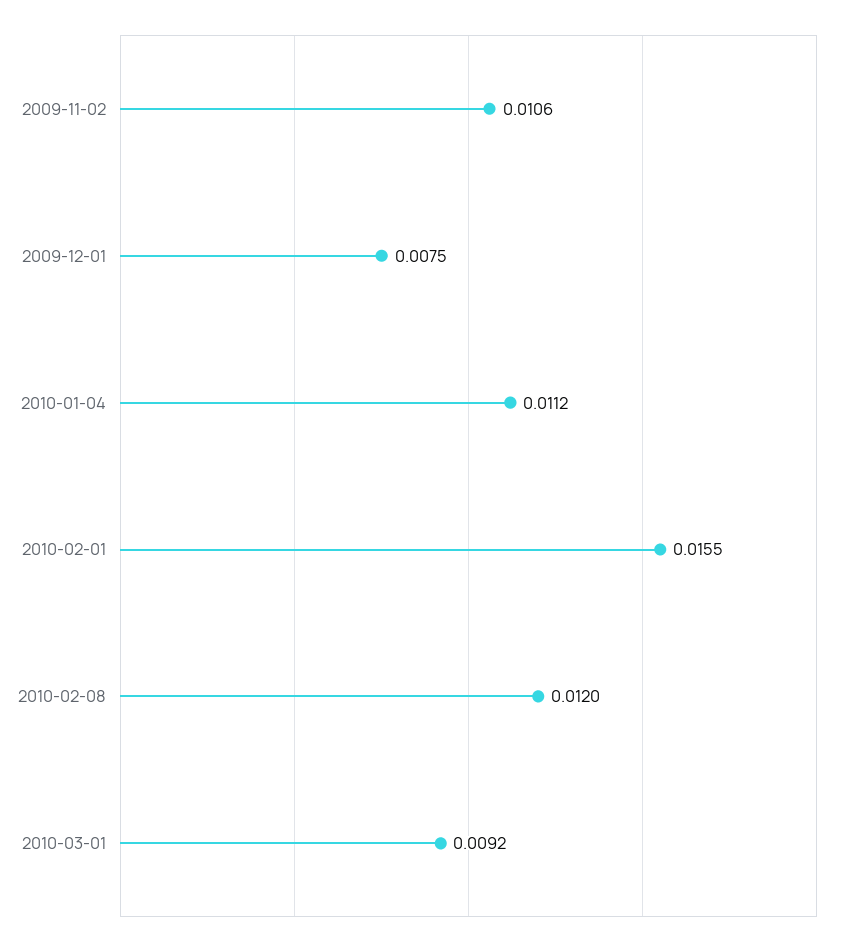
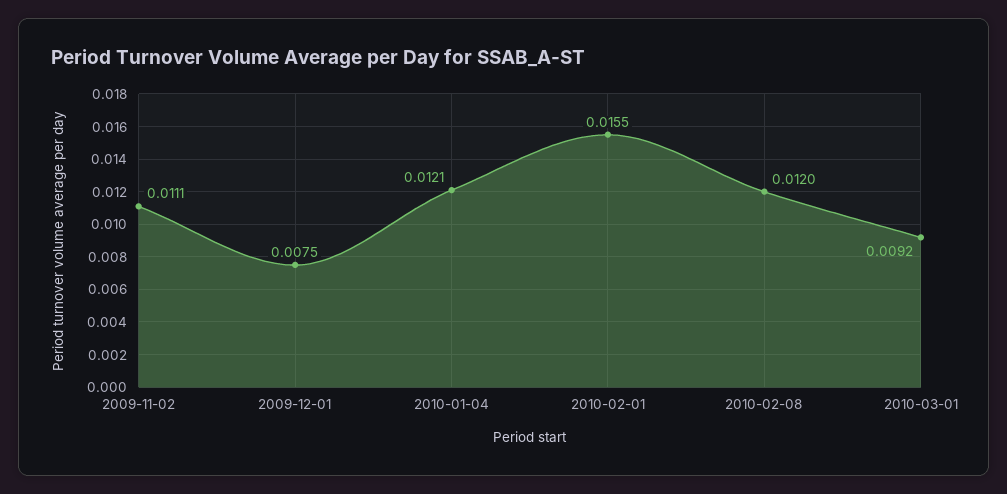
2009-11-02: 0.0106 -> 0.0111
2010-01-04: 0.0112 -> 0.0121

